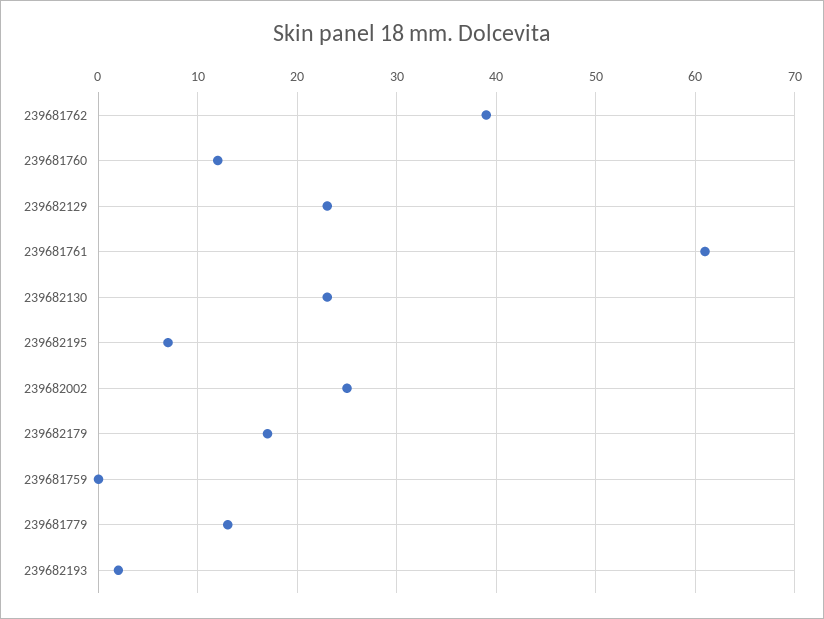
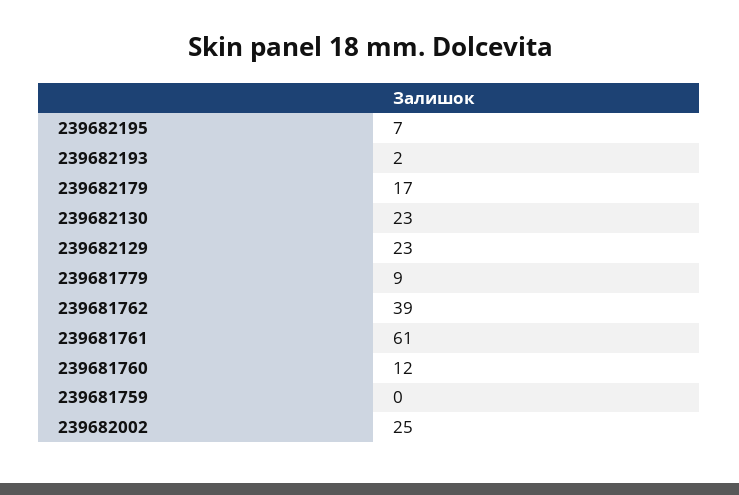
239681779: 13 -> 9

